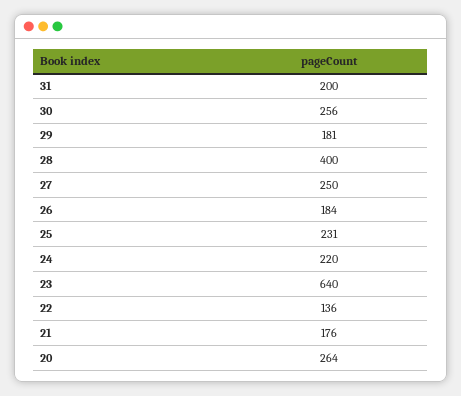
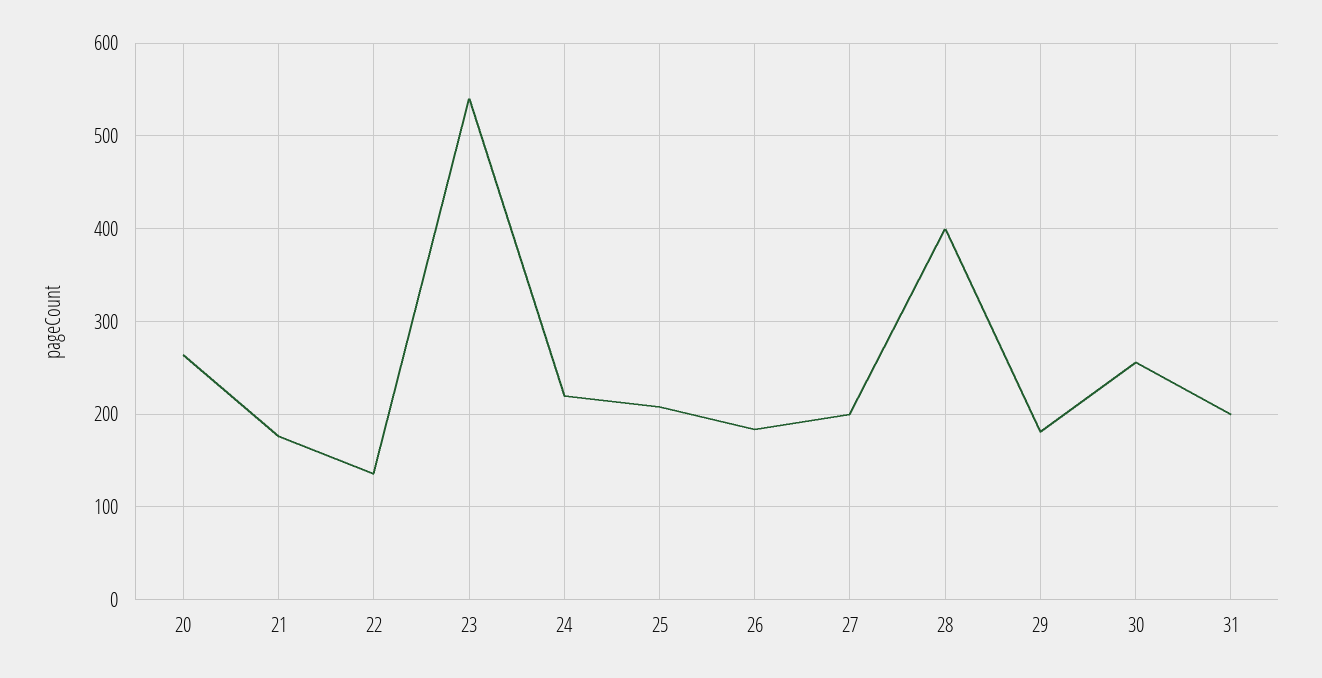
27: 250 -> 200
25: 231 -> 210
23: 640 -> 540

